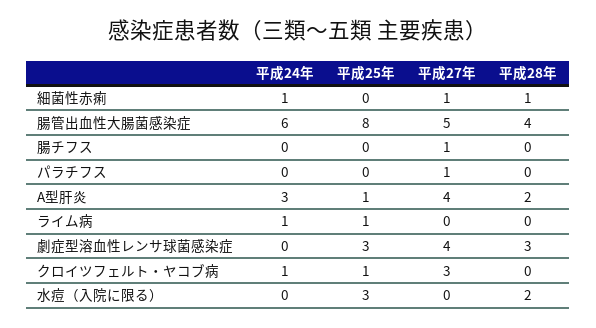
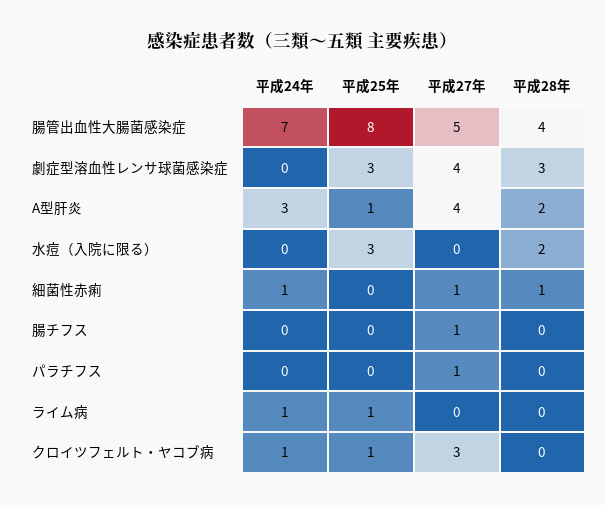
平成24年, 腸管出血性大腸菌感染症: 6 -> 7

